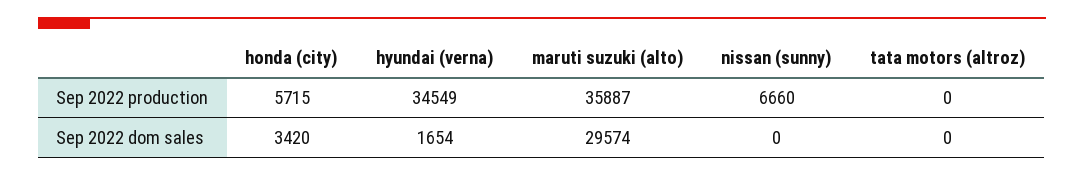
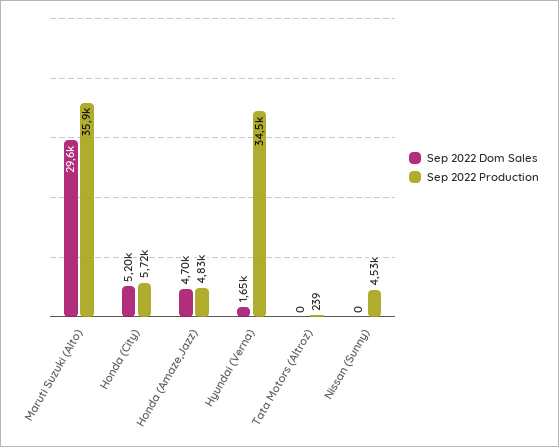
Sep 2022 production, nissan (sunny): 6660 -> 4530
Sep 2022 production, tata motors (altroz): 0 -> 239
Sep 2022 dom sales, honda (city): 3420 -> 5200
Sep 2022 dom sales, Honda (Amaze,Jazz): none -> 4700
Sep 2022 production, Honda (Amaze,Jazz): none -> 4830

